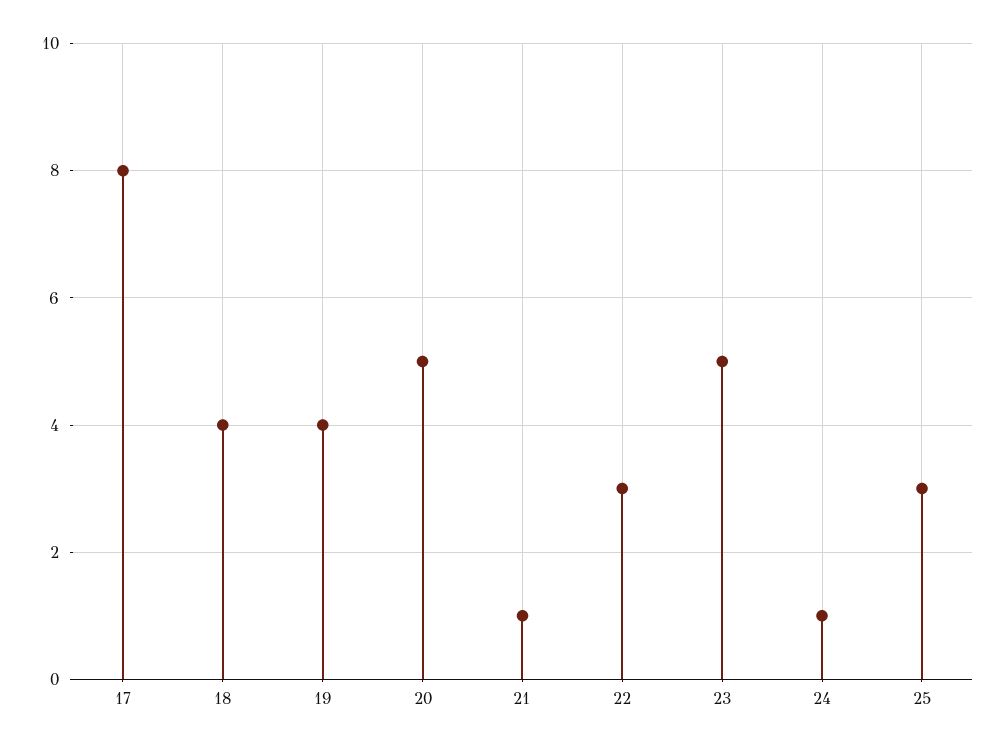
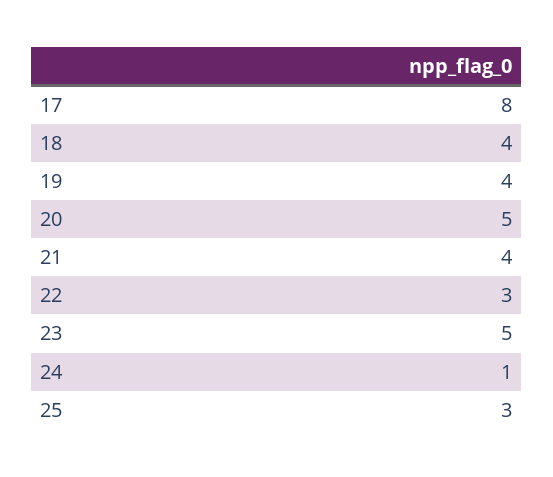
21: 1 -> 4

